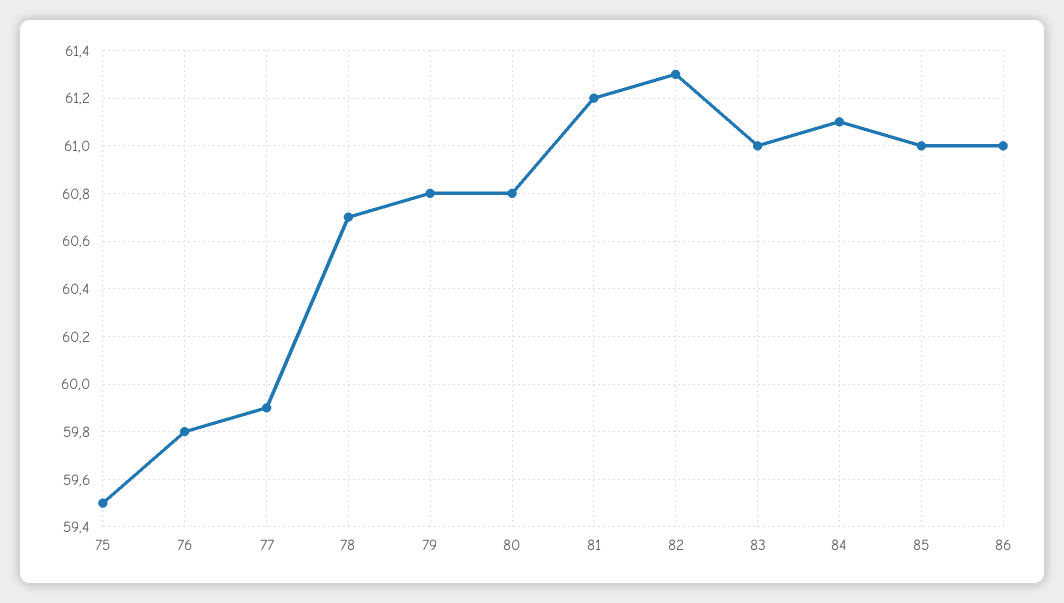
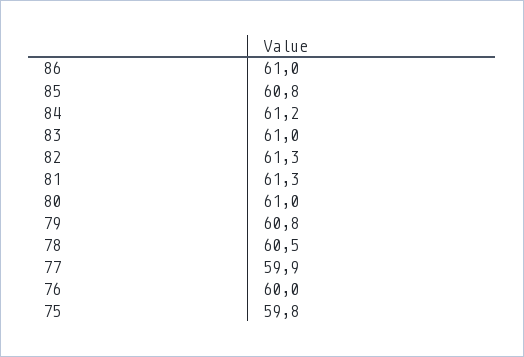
75: 59.5 -> 59.8
76: 59.8 -> 60
78: 60.7 -> 60.5
80: 60.8 -> 61
81: 61.2 -> 61.3
84: 61.1 -> 61.2
85: 61 -> 60.8

